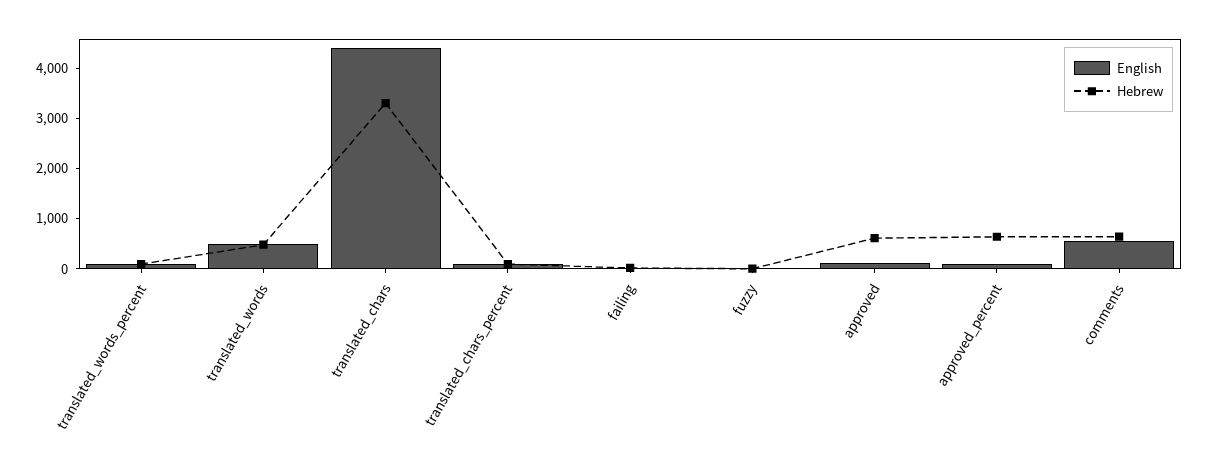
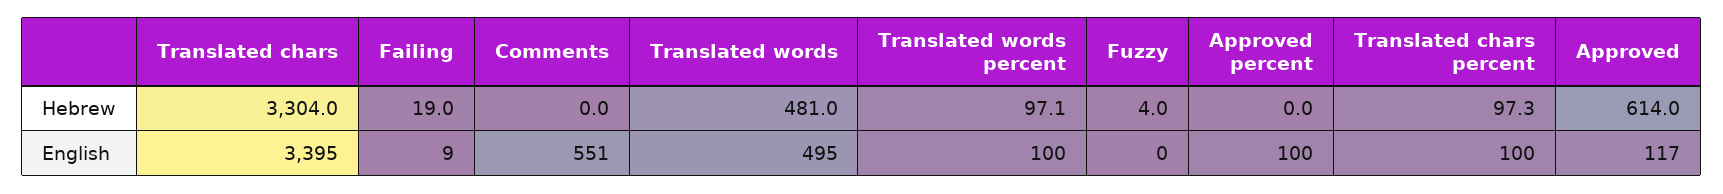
English, translated_chars: 4400 -> 3395
Hebrew, approved_percent: 600 -> 0
Hebrew, comments: 600 -> 0

